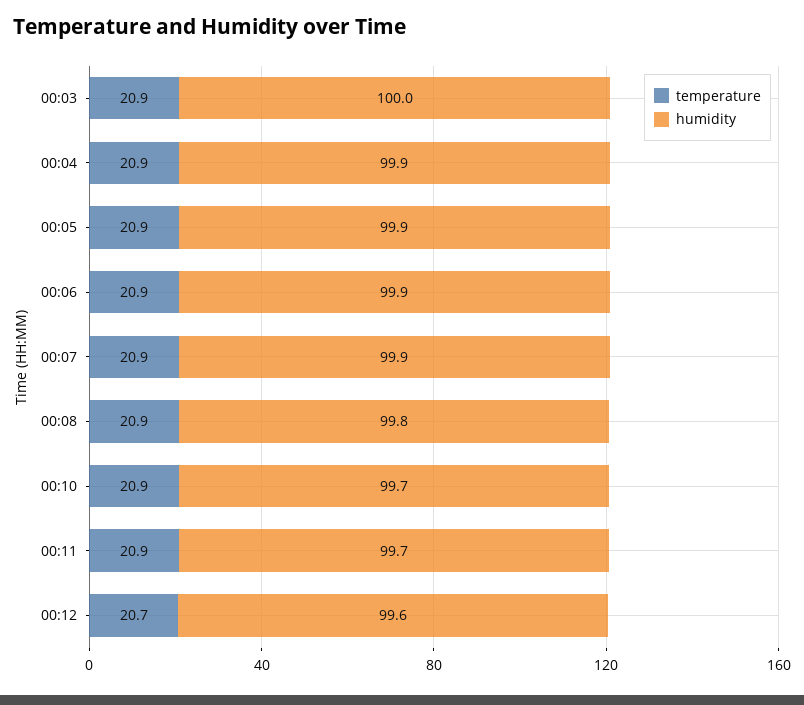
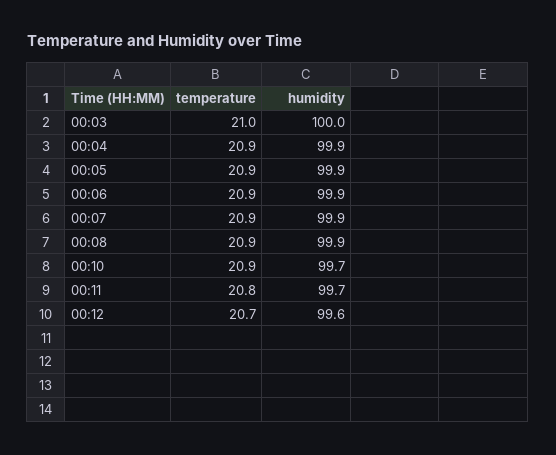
temperature, 00:03: 20.9 -> 21
humidity, 00:08: 99.8 -> 99.9
temperature, 00:11: 20.9 -> 20.8

